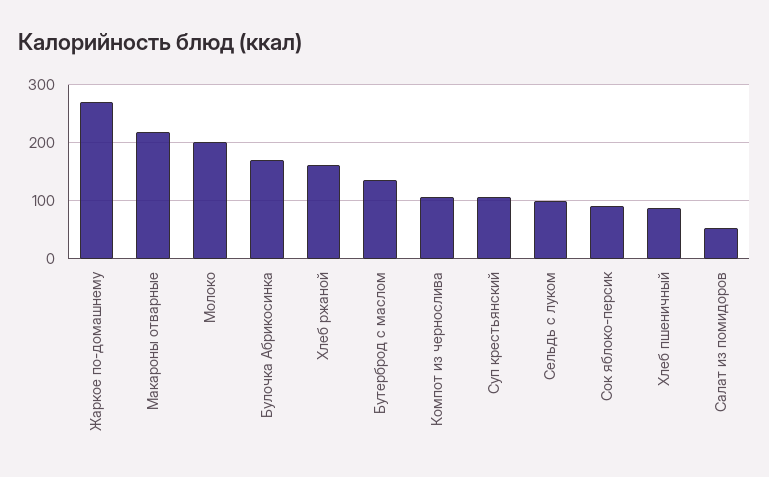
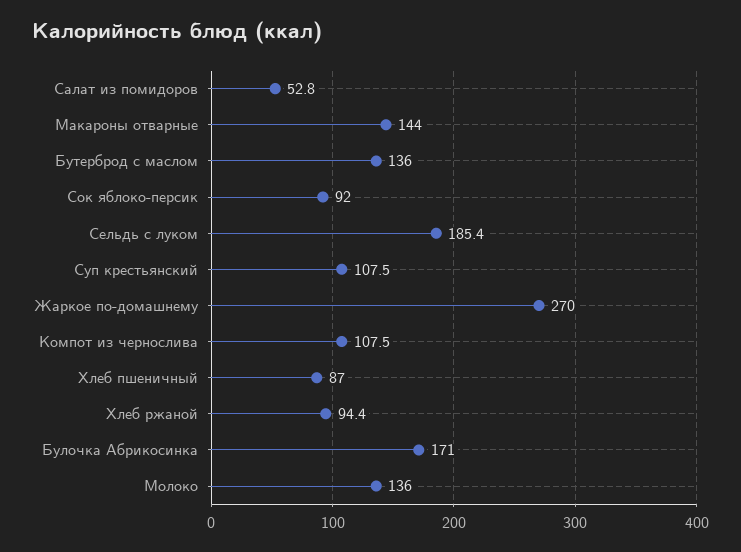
Макароны отварные: 220 -> 144
Молоко: 200 -> 136
Хлеб ржаной: 160 -> 94.4
Сельдь с луком: 100 -> 185.4

